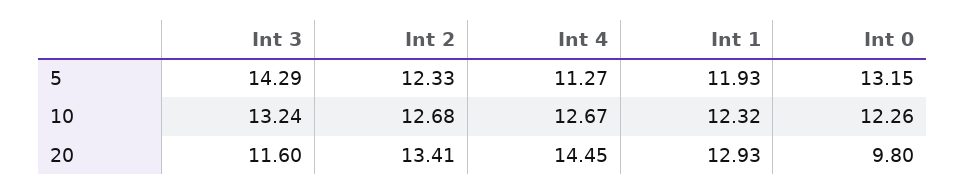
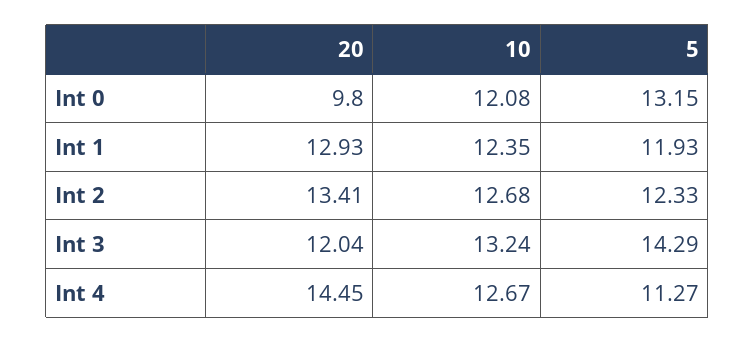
Int 1, 10: 12.32 -> 12.35
Int 0, 10: 12.26 -> 12.08
Int 3, 20: 11.6 -> 12.04

